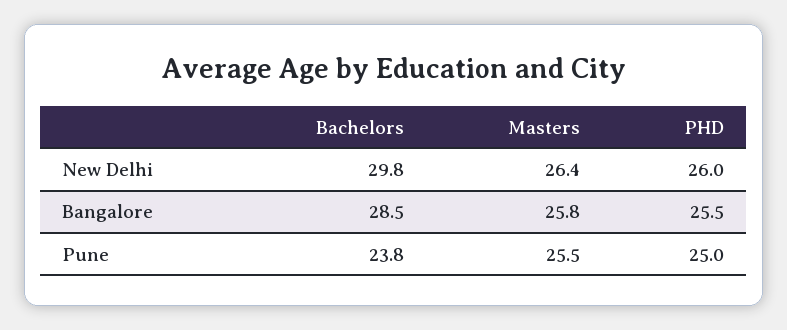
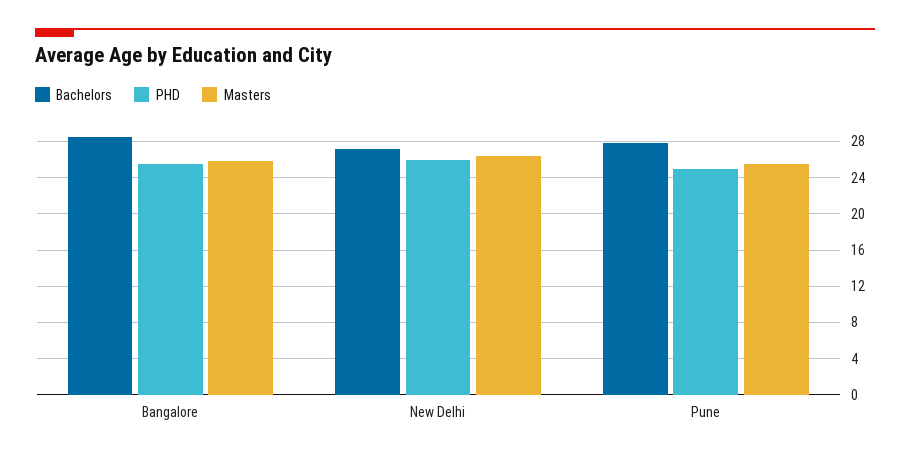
Bachelors, New Delhi: 29.8 -> 27
Bachelors, Pune: 23.8 -> 28

